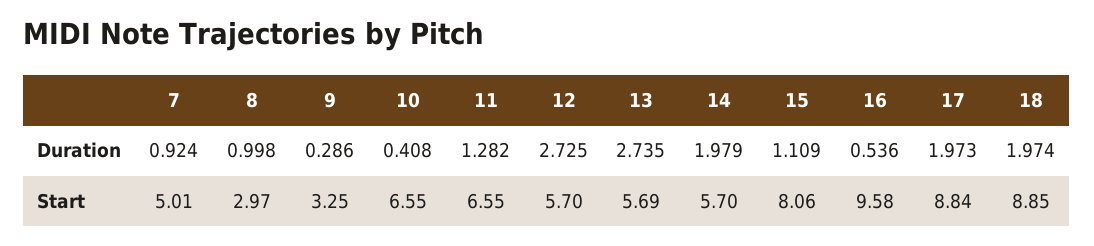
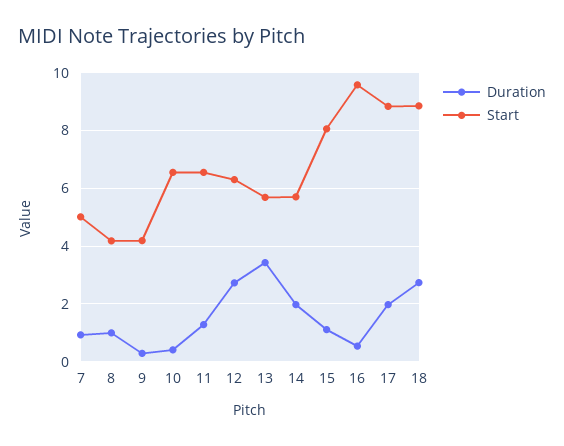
Duration, 13: 2.735 -> 3.5
Duration, 18: 1.974 -> 2.75
Start, 8: 2.97 -> 4.25
Start, 9: 3.25 -> 4.25
Start, 12: 5.7 -> 6.25

